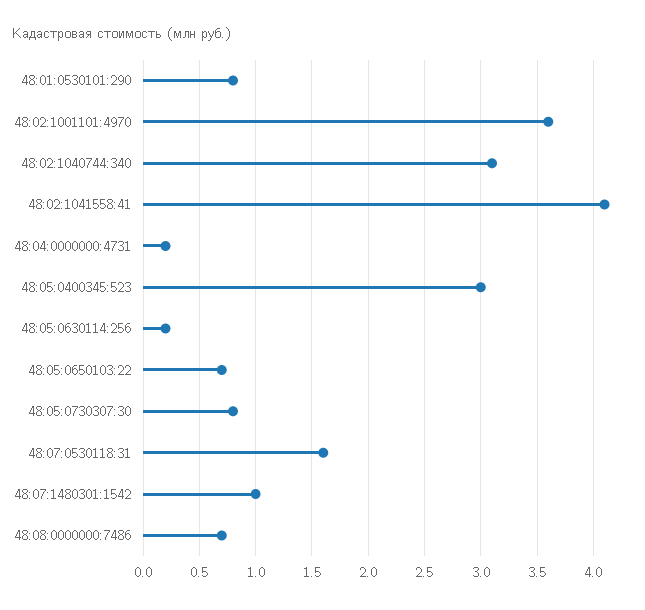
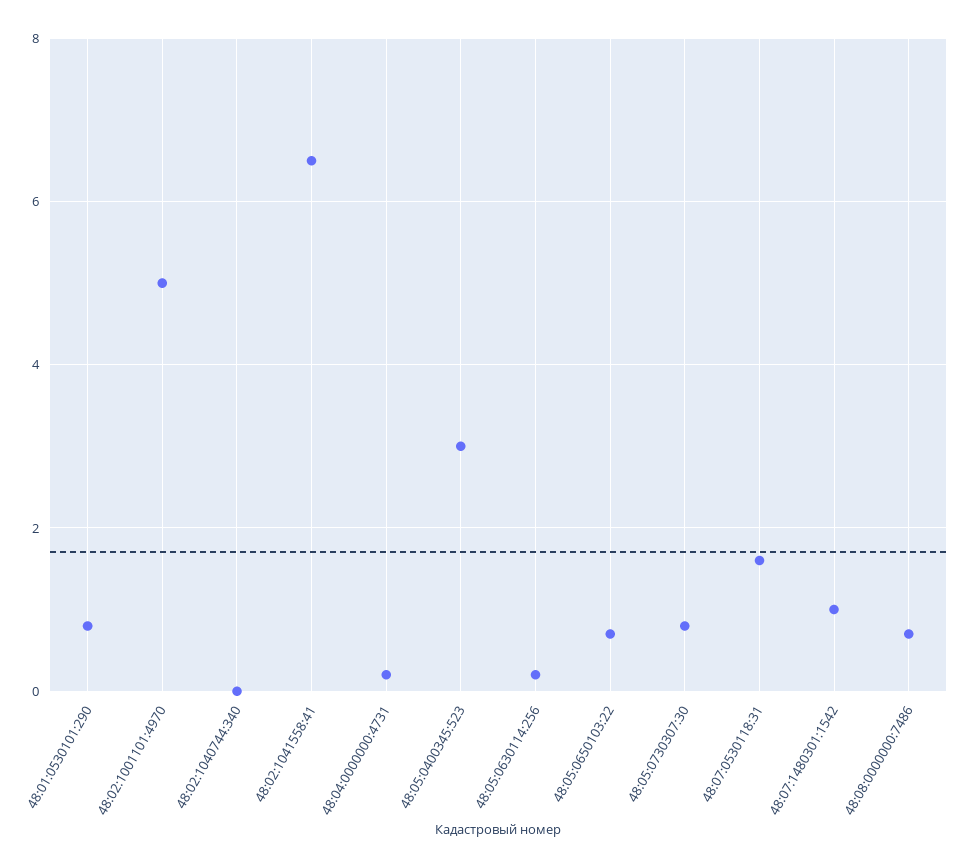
48:02:1001101:4970: 3.6 -> 5
48:02:1040744:340: 3.1 -> 0
48:02:1041558:41: 4.1 -> 6.5

